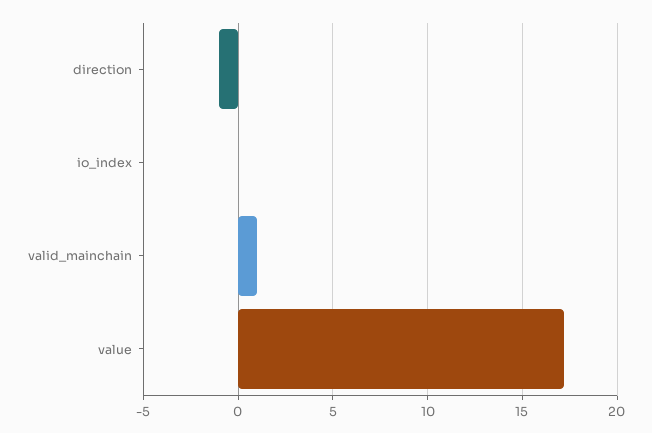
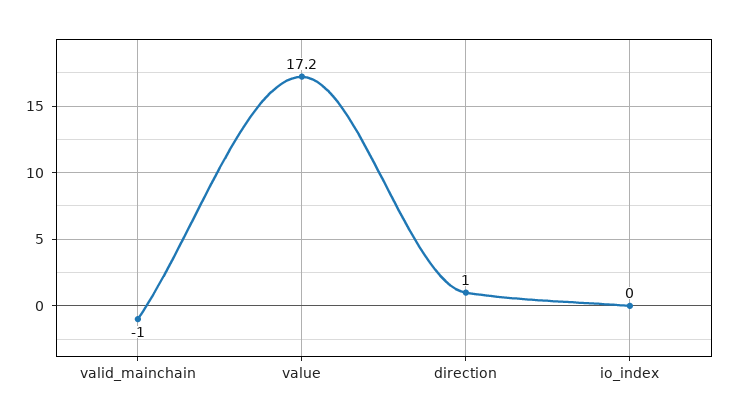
direction: -1 -> 1
valid_mainchain: 1 -> -1

